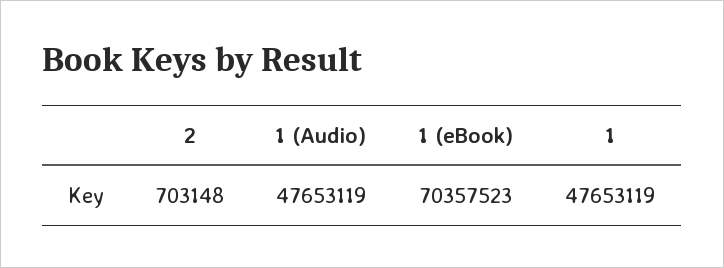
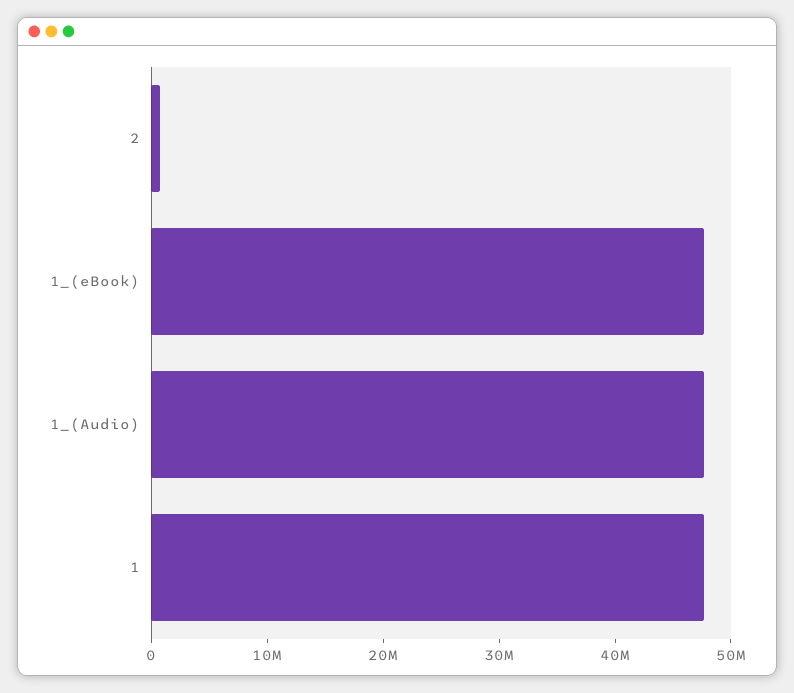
1 (eBook): 70357523 -> 48000000

